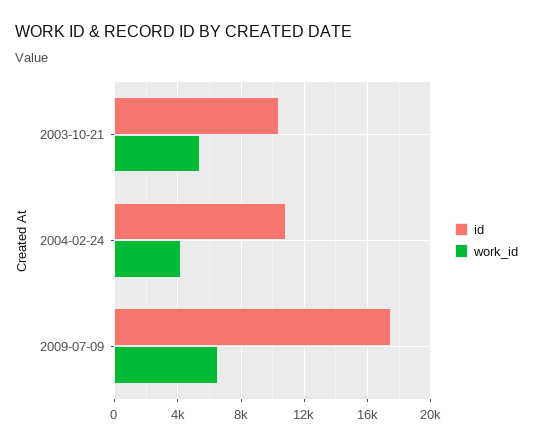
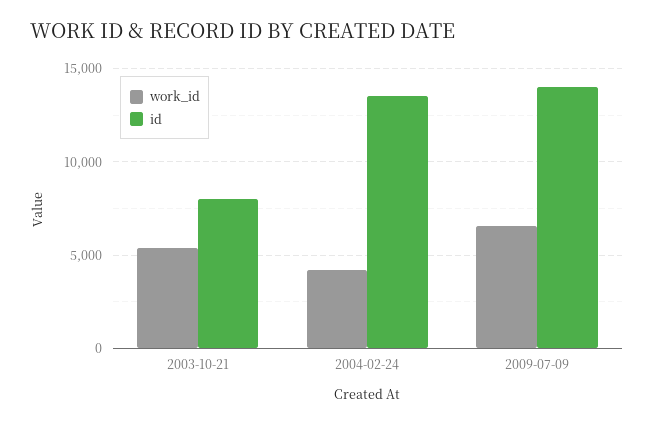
id, 2003-10-21: 10500 -> 8000
id, 2004-02-24: 11000 -> 13500
id, 2009-07-09: 17500 -> 14000

